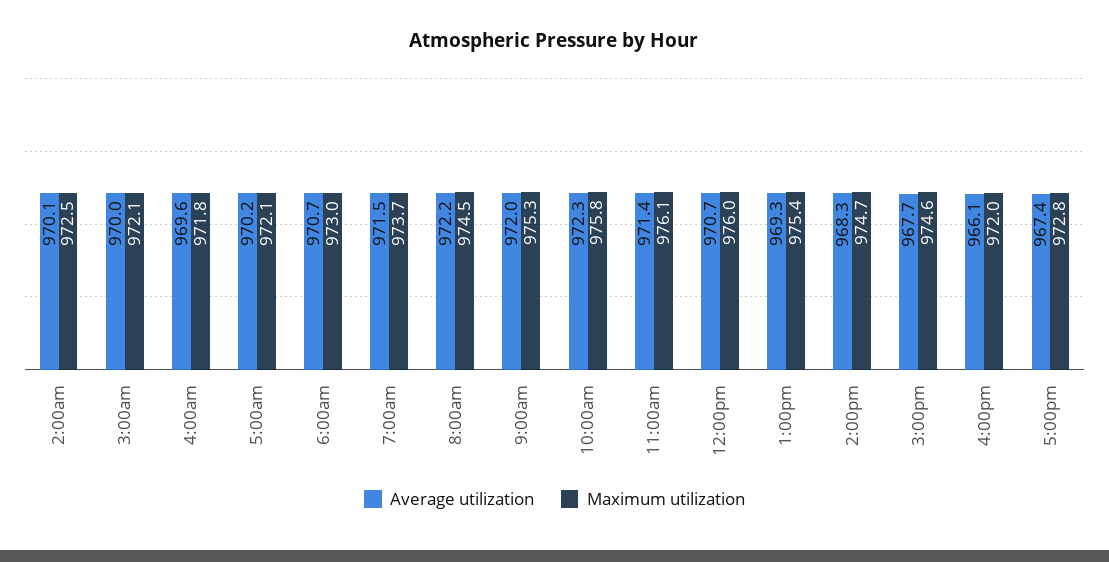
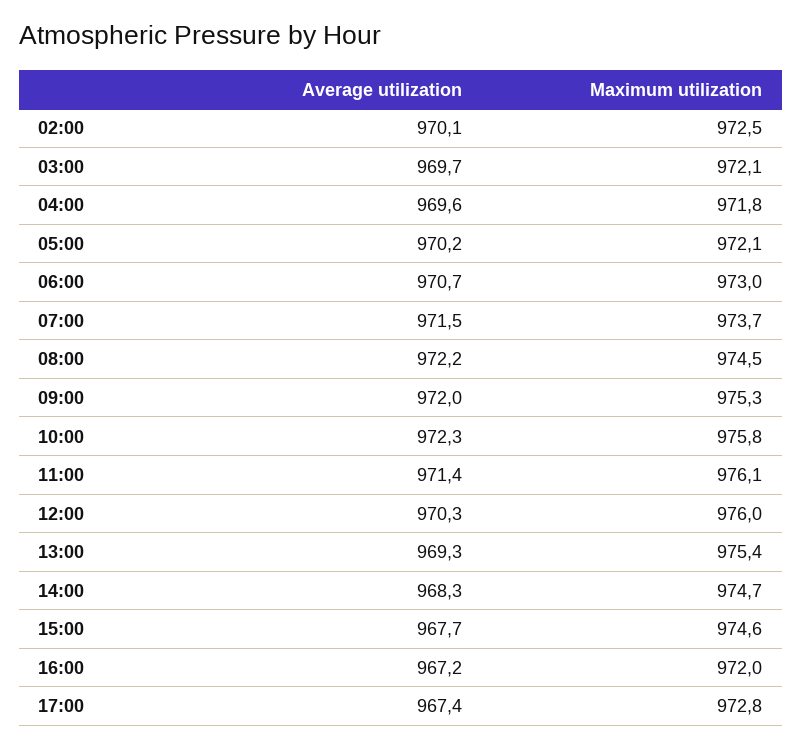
Average utilization, 3:00am: 970 -> 969.7
Average utilization, 12:00pm: 970.7 -> 970.3
Average utilization, 4:00pm: 966.1 -> 967.2

